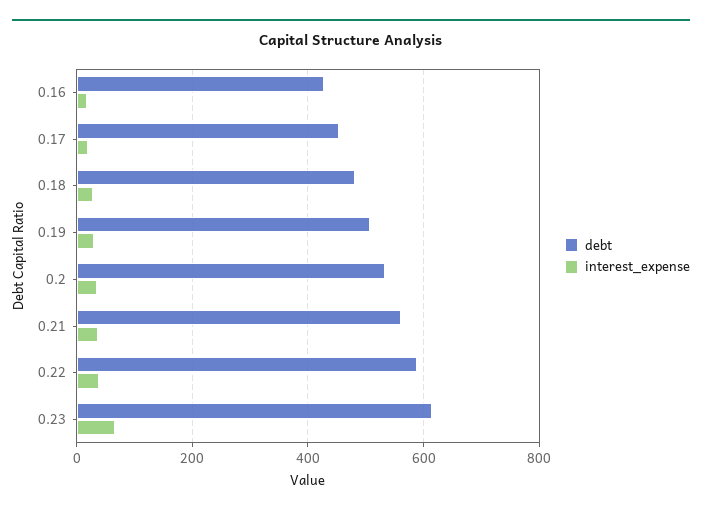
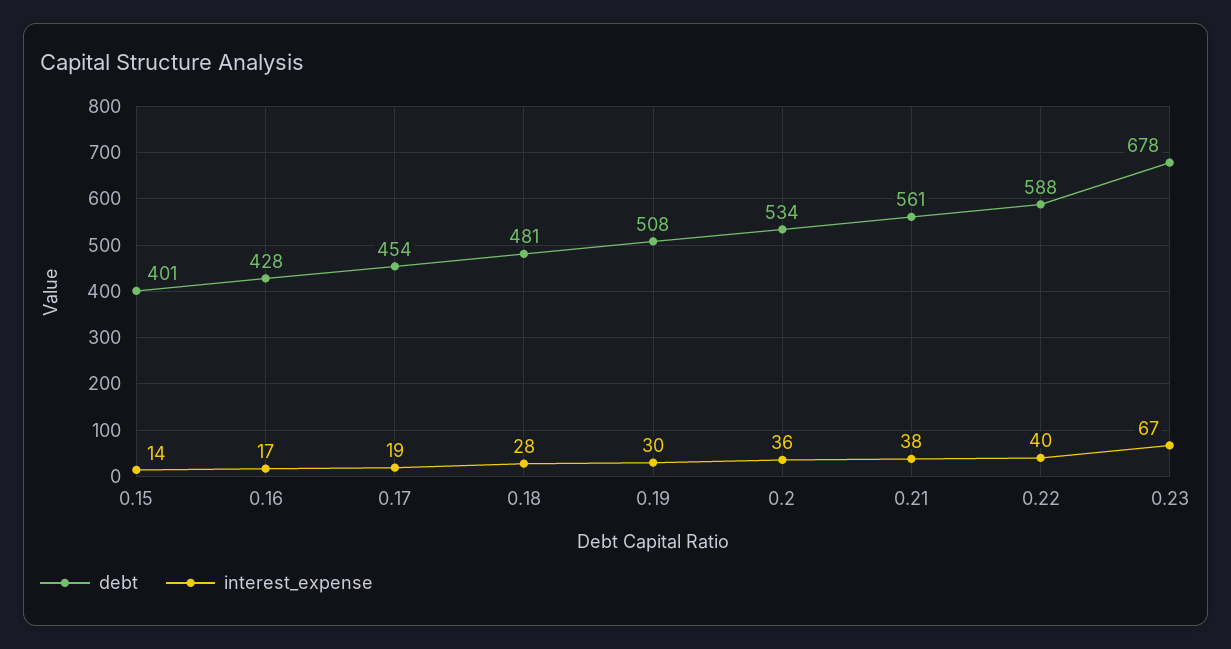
debt, 0.23: 620 -> 678
debt, 0.15: none -> 401
interest_expense, 0.15: none -> 14

